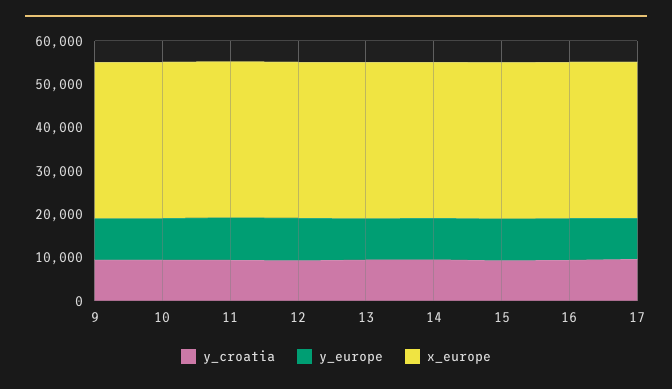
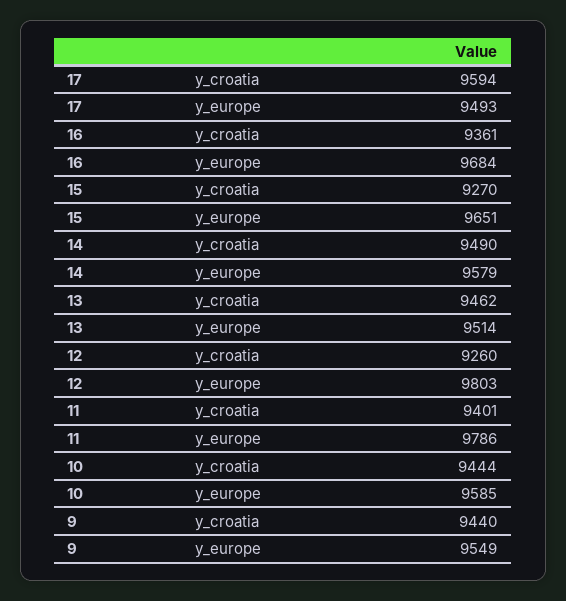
x_europe, 9: 36000 -> none
x_europe, 10: 36000 -> none
x_europe, 11: 36000 -> none
x_europe, 12: 36000 -> none
x_europe, 13: 36000 -> none
x_europe, 14: 36000 -> none
x_europe, 15: 36000 -> none
x_europe, 16: 36000 -> none
x_europe, 17: 36000 -> none

